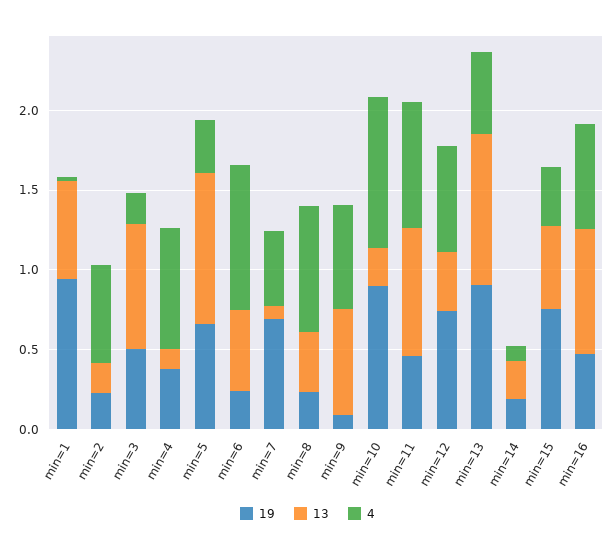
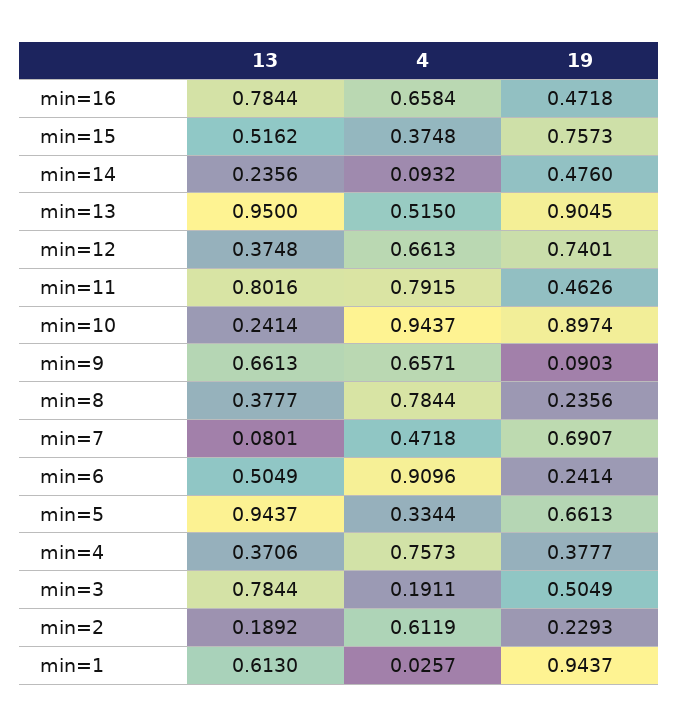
13, min=4: 0.1 -> 0.3706
19, min=14: 0.2 -> 0.476

